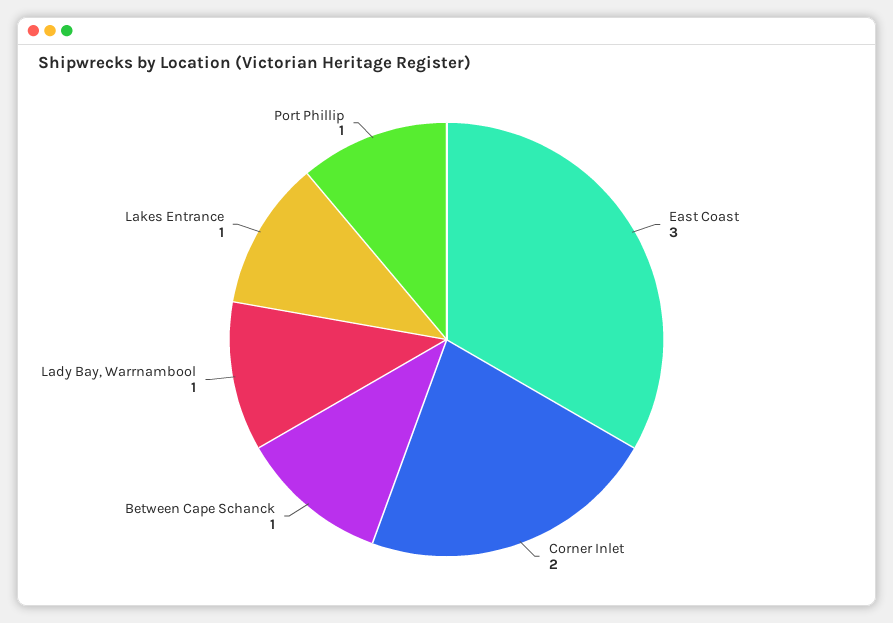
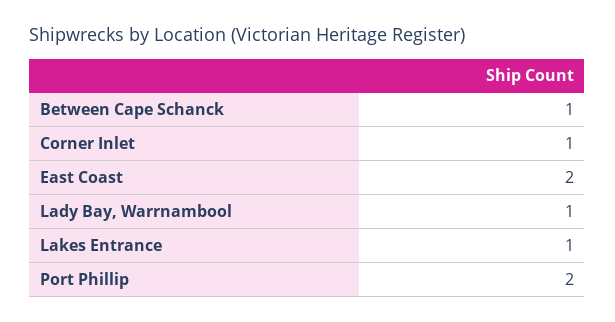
East Coast: 3 -> 2
Corner Inlet: 2 -> 1
Port Phillip: 1 -> 2

